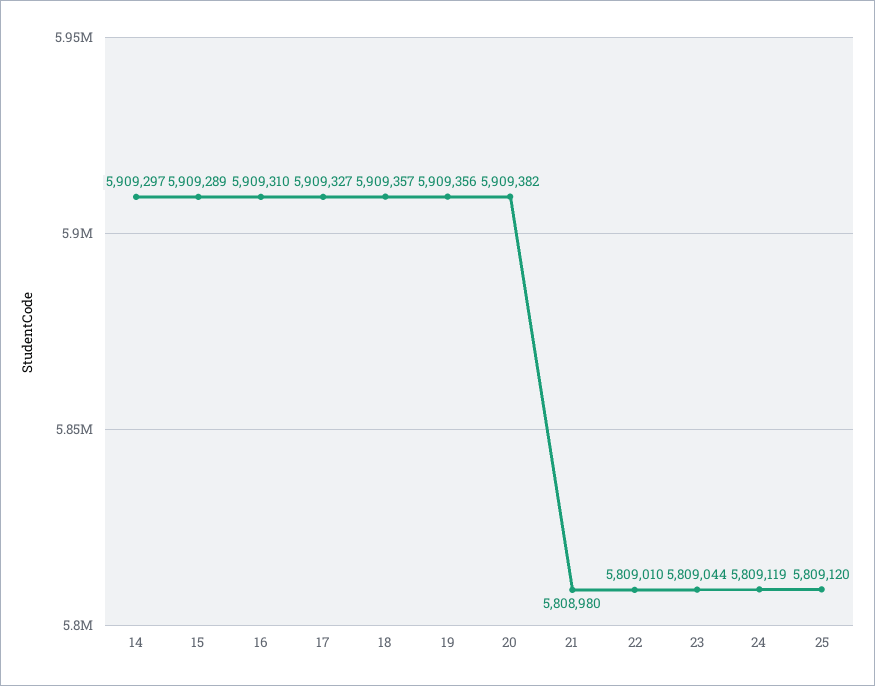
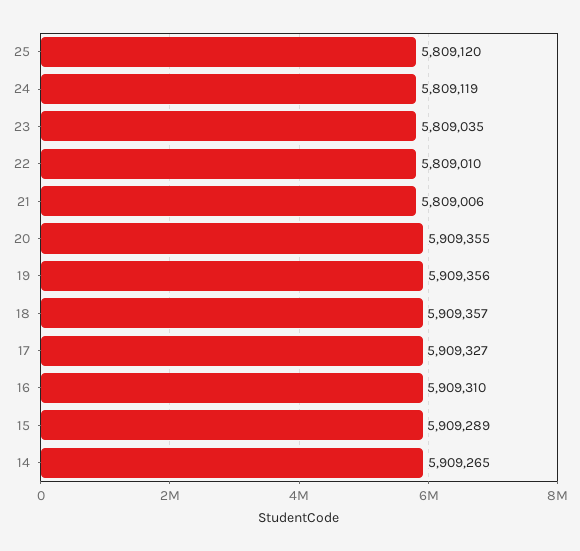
14: 5909297 -> 5909265
20: 5909382 -> 5909355
21: 5808980 -> 5809006
23: 5809044 -> 5809035

